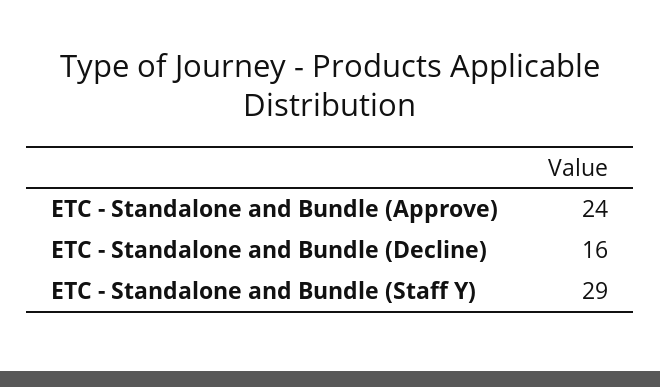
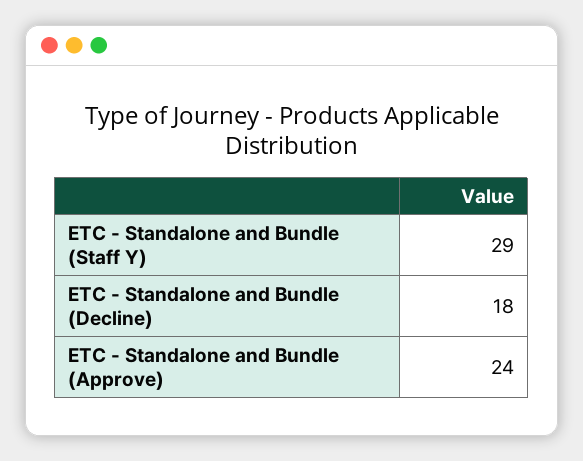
ETC - Standalone and Bundle (Decline): 16 -> 18

